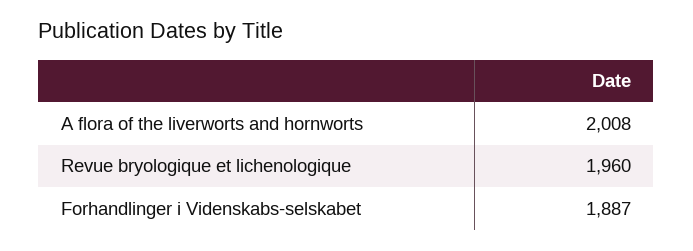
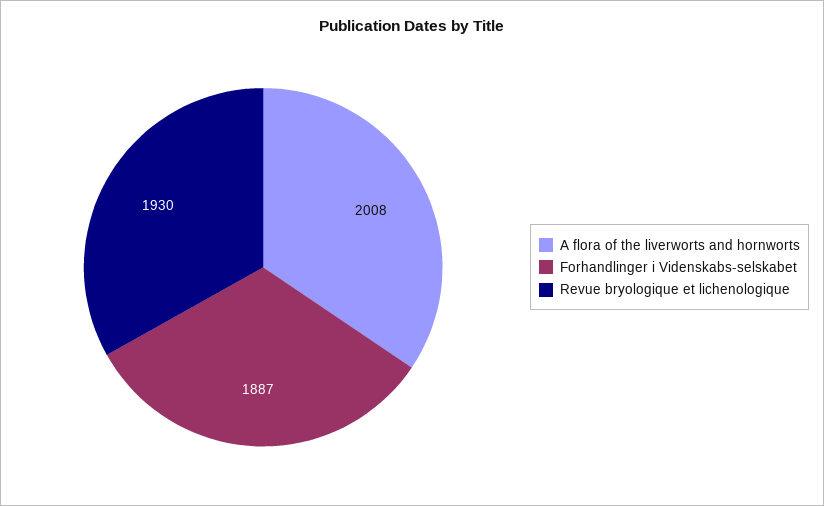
Revue bryologique et lichenologique: 1960 -> 1930

